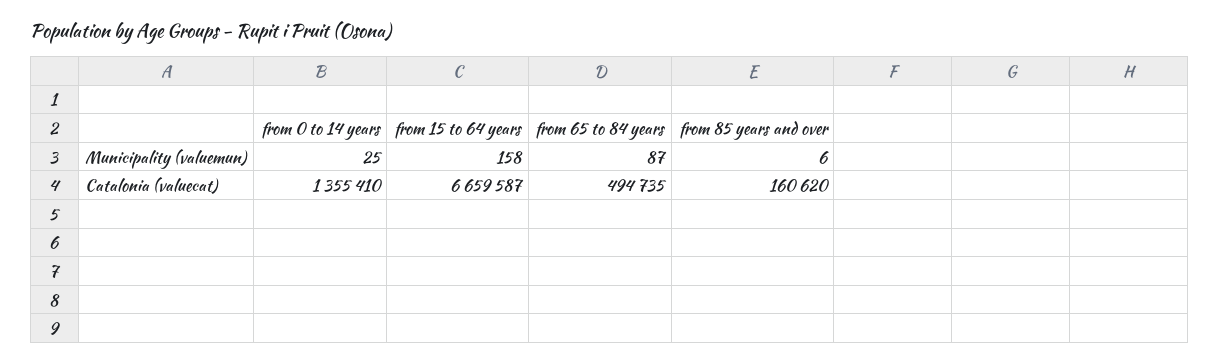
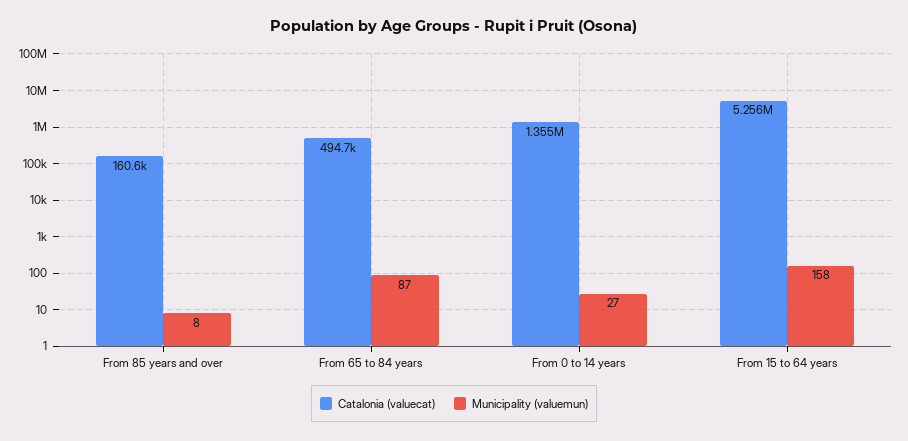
Municipality (valuemun), from 0 to 14 years: 25 -> 27
Municipality (valuemun), from 85 years and over: 6 -> 8
Catalonia (valuecat), from 15 to 64 years: 6659587 -> 5256000

